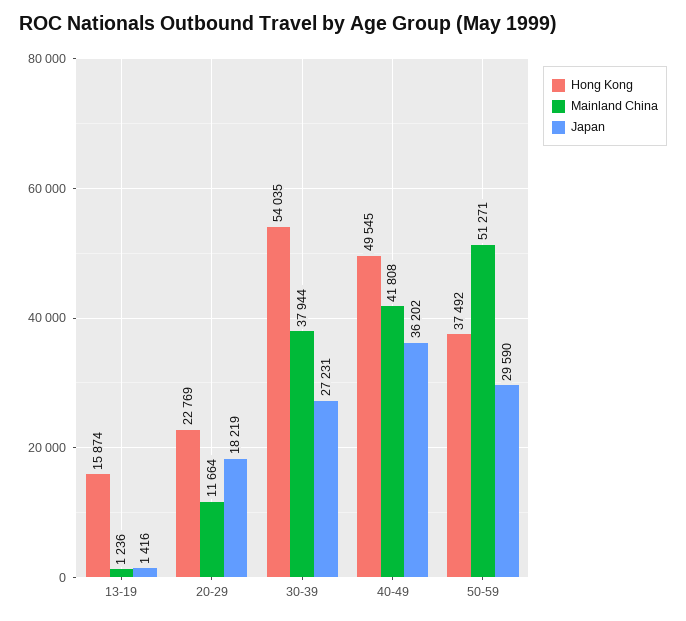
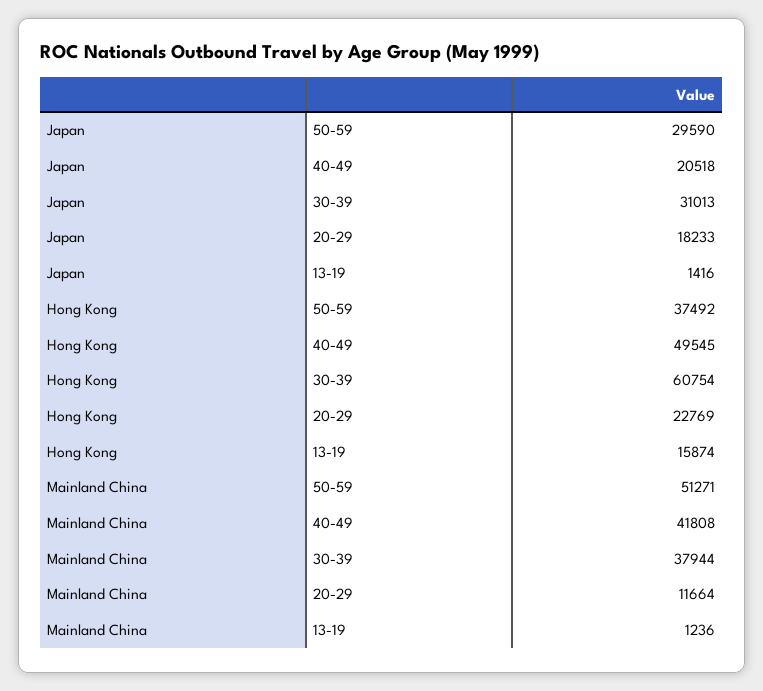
Japan, 20-29: 18219 -> 18233
Hong Kong, 30-39: 54035 -> 60754
Japan, 30-39: 27231 -> 31013
Japan, 40-49: 36202 -> 20518

